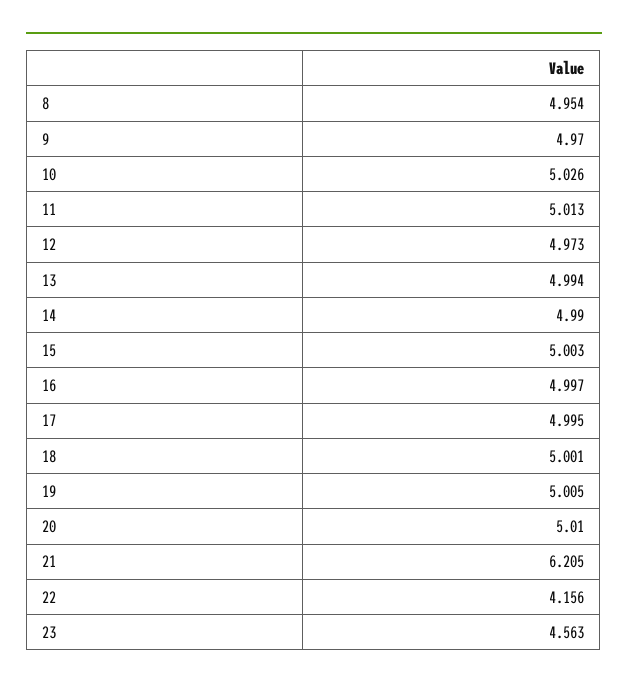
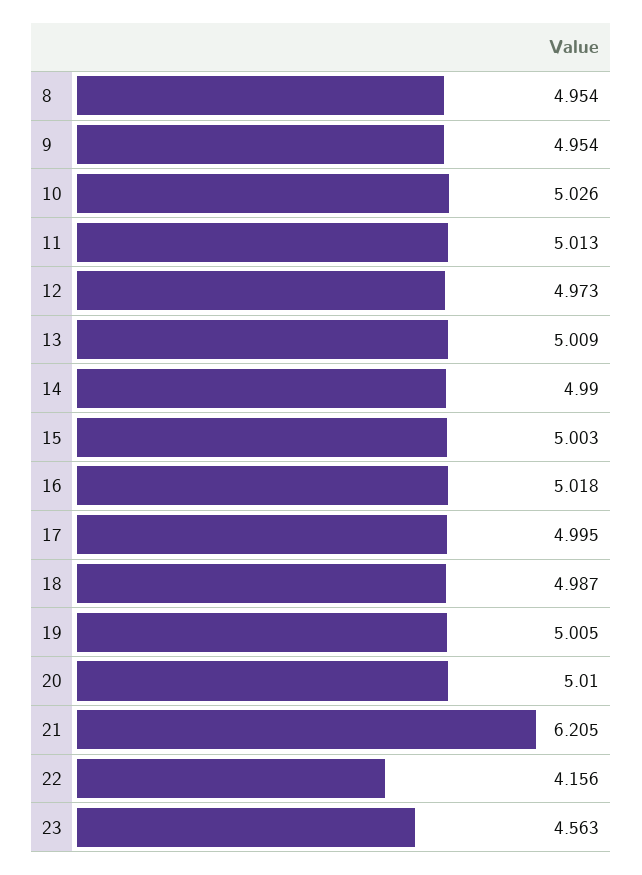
9: 4.97 -> 4.954
13: 4.994 -> 5.009
16: 4.997 -> 5.018
18: 5.001 -> 4.987

